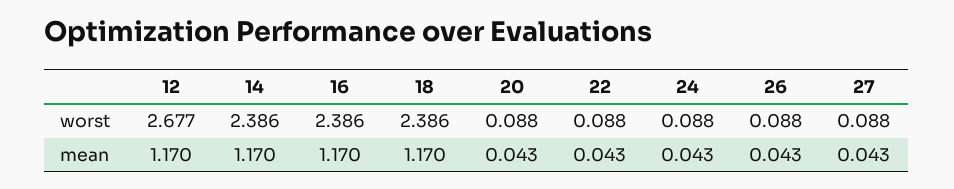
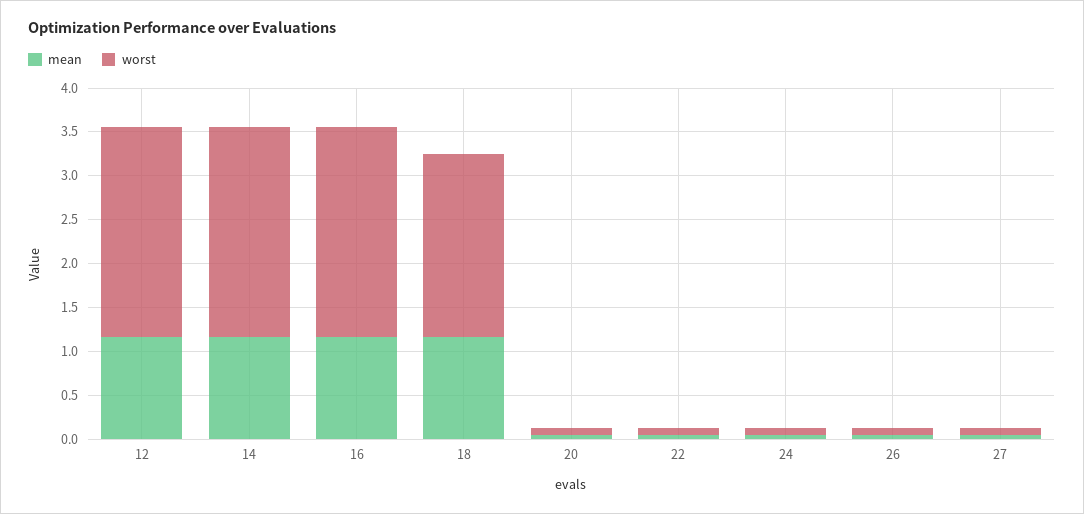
worst, 12: 2.677 -> 2.4
worst, 18: 2.386 -> 2.1

